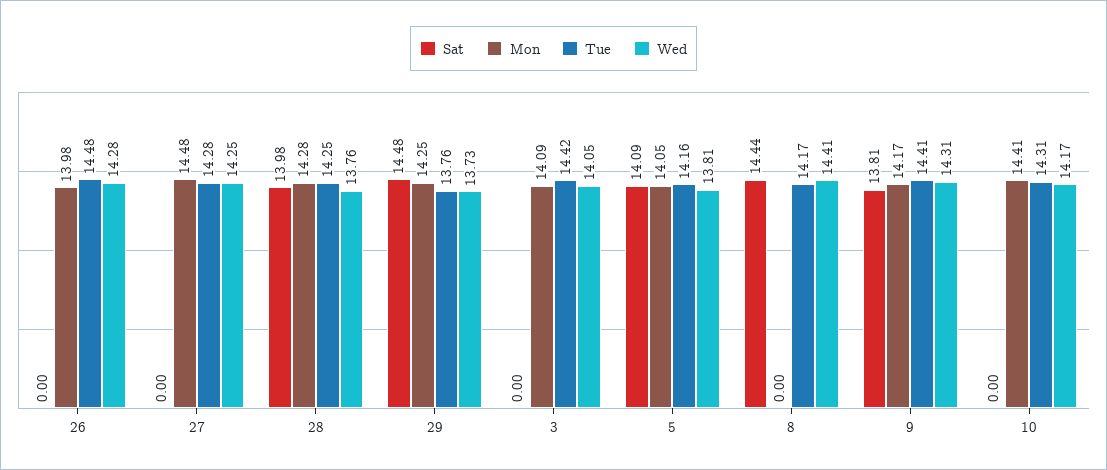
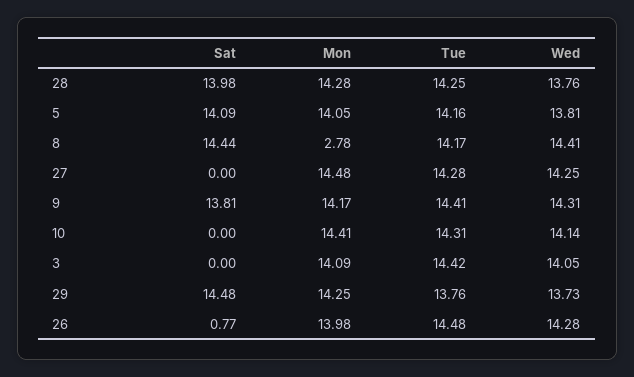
Sat, 26: 0 -> 0.77
Mon, 8: 0 -> 2.78
Wed, 10: 14.17 -> 14.14

